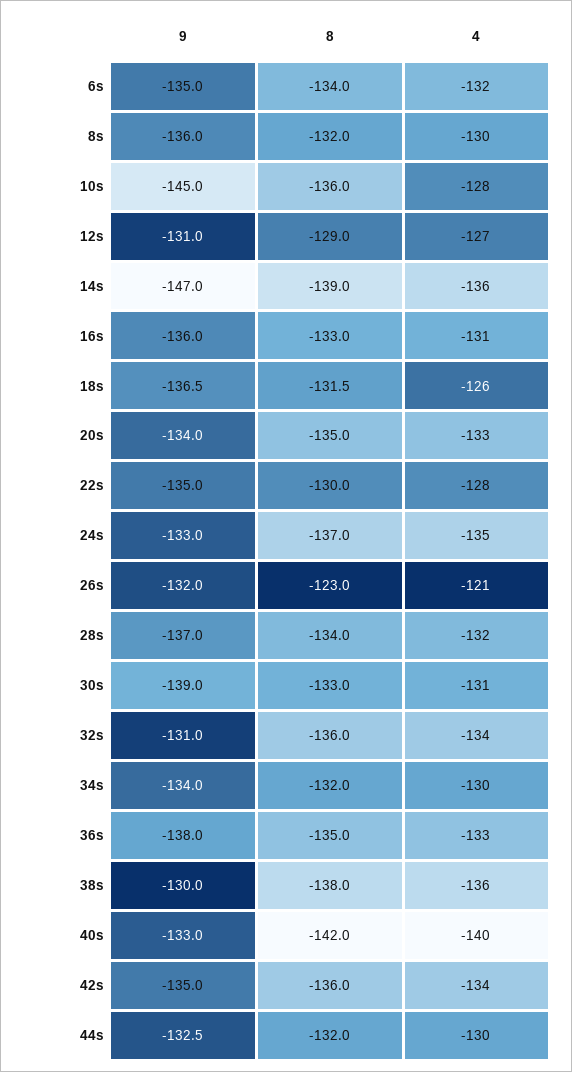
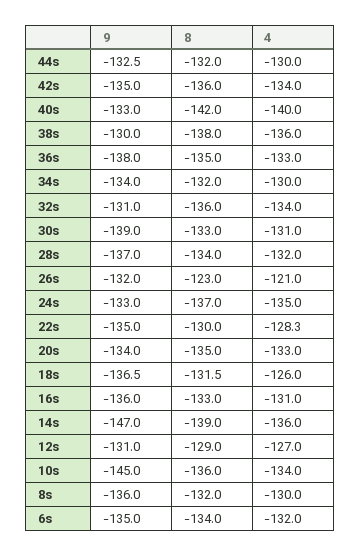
4, 10s: -128 -> -134
4, 22s: -128 -> -128.3

